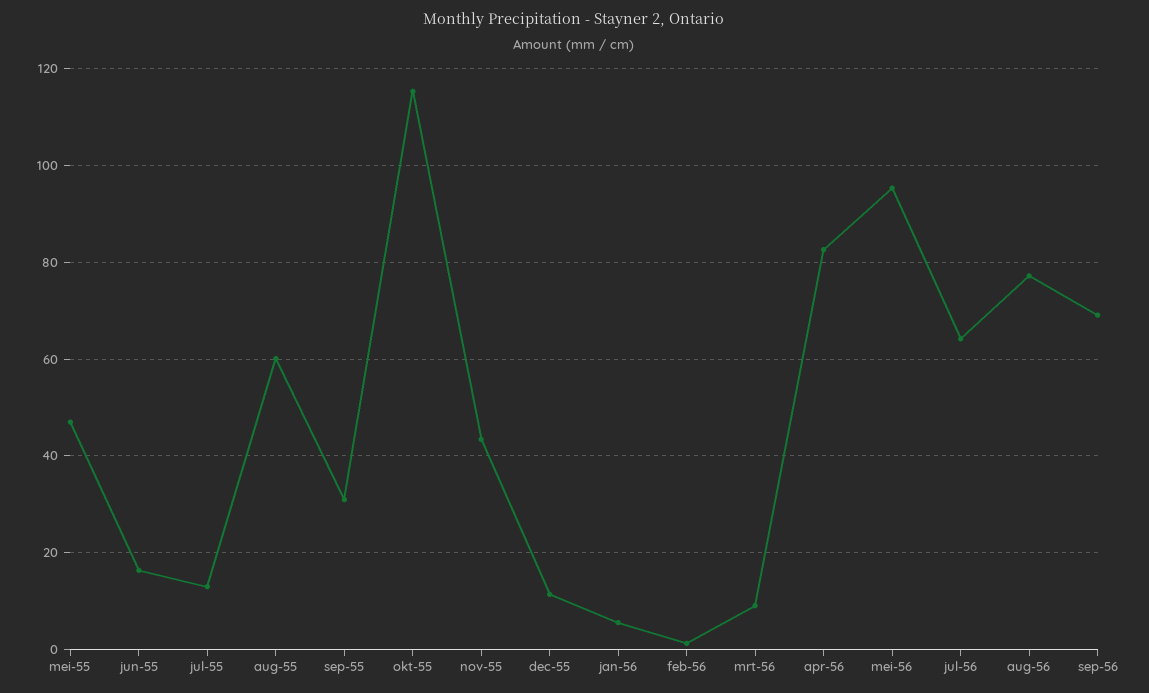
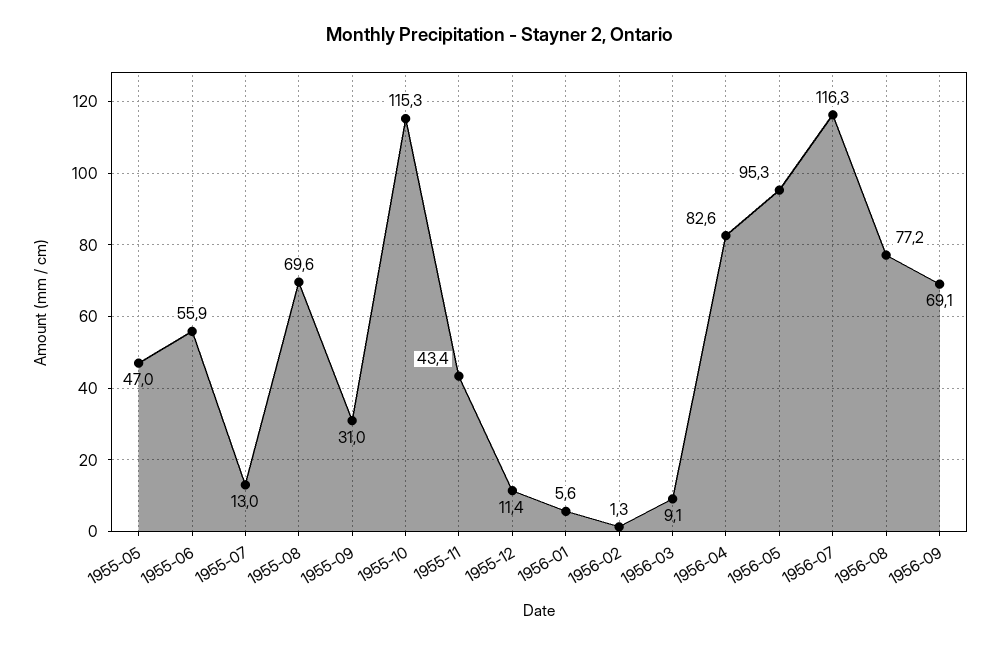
jun-55: 16 -> 55.9
aug-55: 60 -> 69.6
jul-56: 64 -> 116.3

